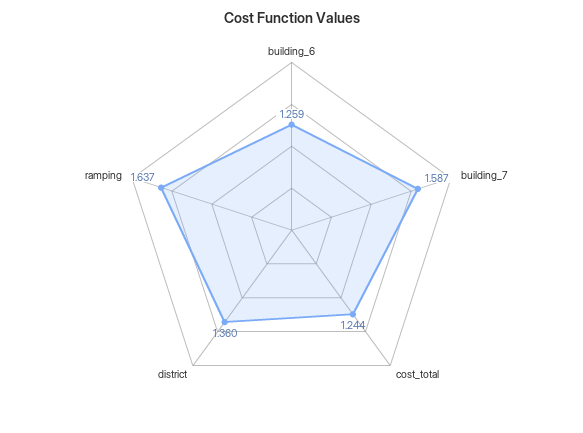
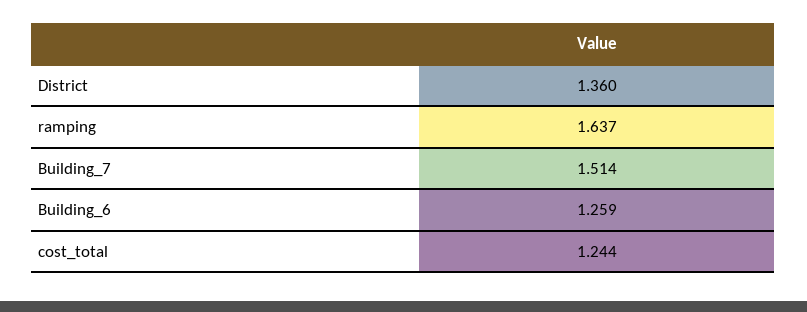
building_7: 1.587 -> 1.514

